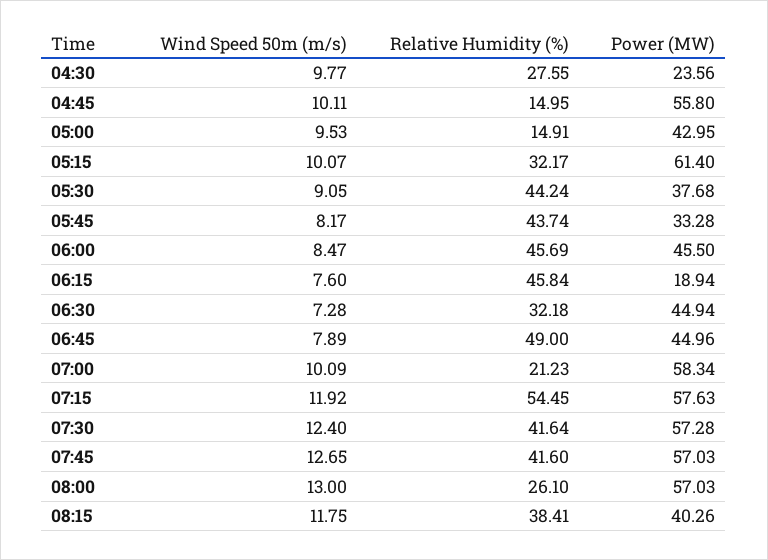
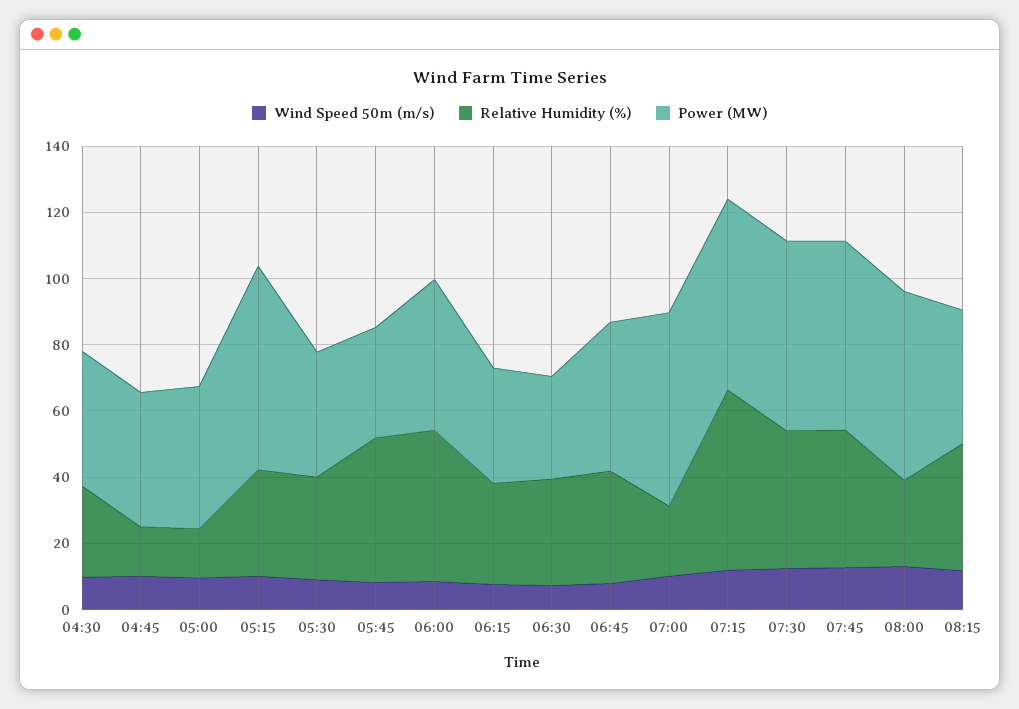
Power (MW), 04:30: 23.56 -> 40
Power (MW), 04:45: 55.8 -> 40
Relative Humidity (%), 05:30: 44.24 -> 30
Relative Humidity (%), 06:15: 45.84 -> 30
Power (MW), 06:15: 18.94 -> 35
Power (MW), 06:30: 44.94 -> 30
Relative Humidity (%), 06:45: 49 -> 35

